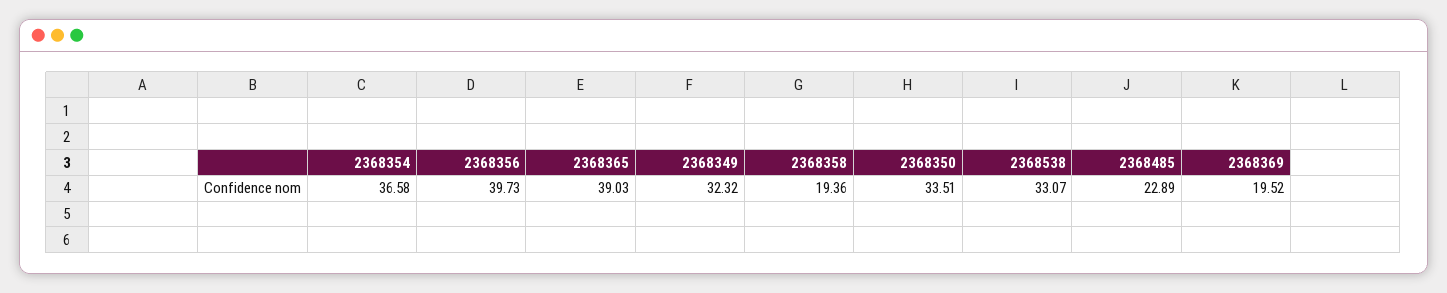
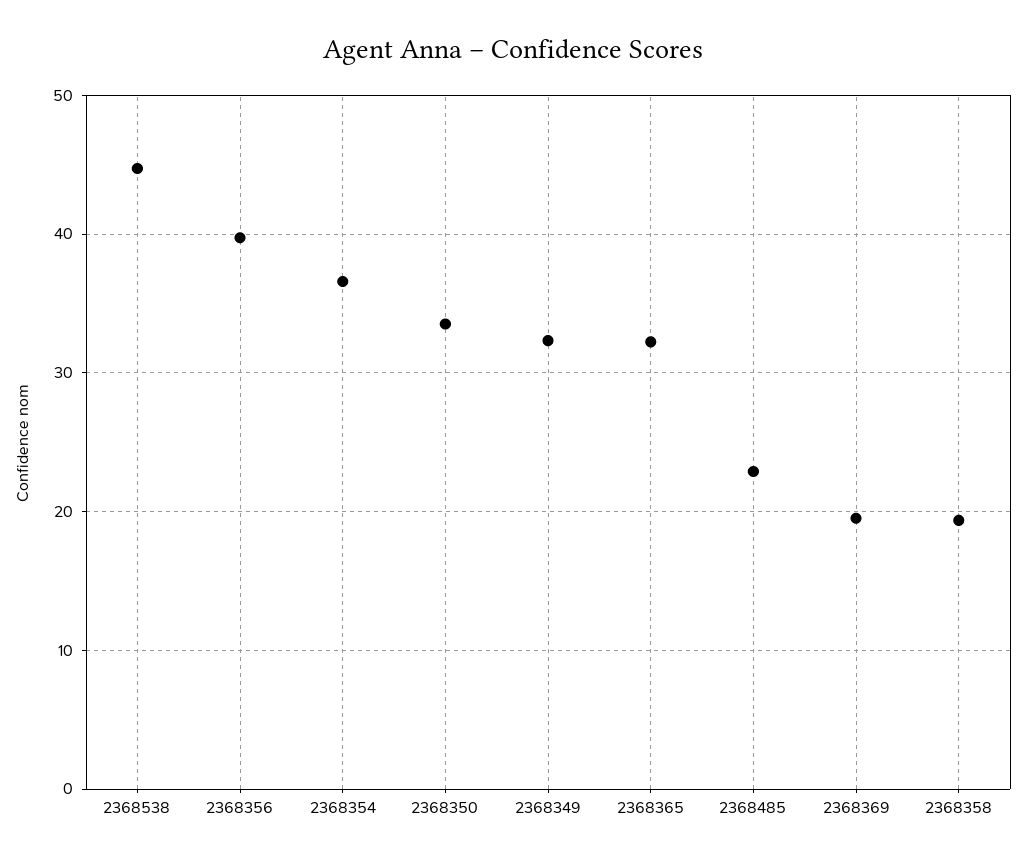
2368365: 39.03 -> 32
2368538: 33.07 -> 45

